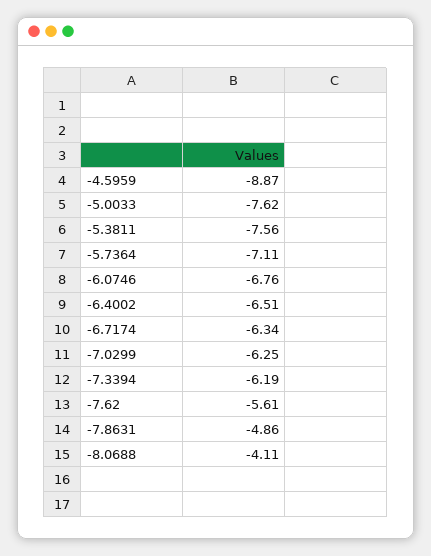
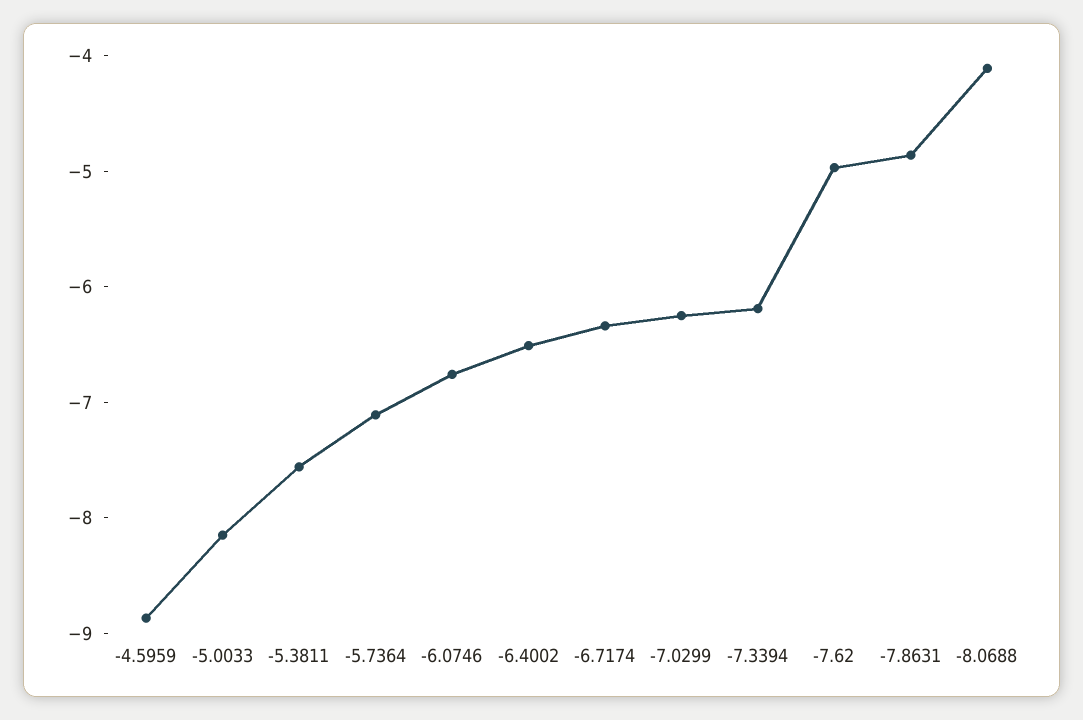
-5.0033: -7.62 -> -8.2
-7.62: -5.61 -> -5

